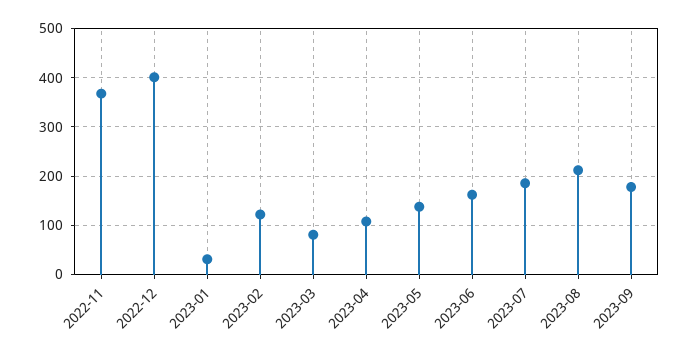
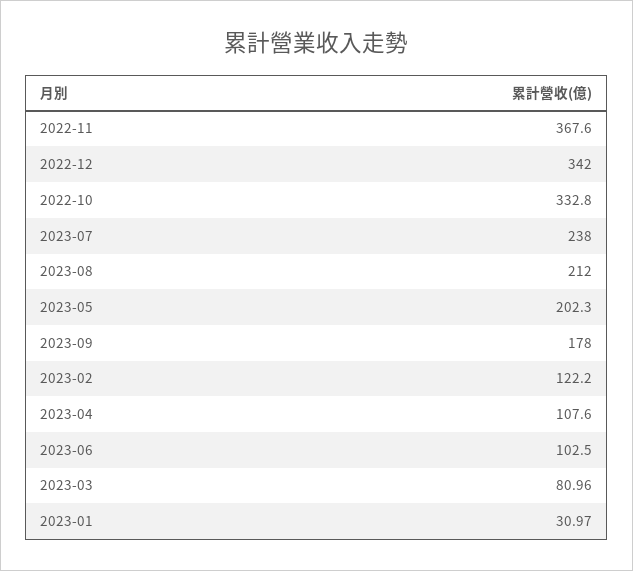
2022-12: 400 -> 342
2023-05: 140 -> 202.3
2023-06: 160 -> 102.5
2023-07: 180 -> 238
2022-10: none -> 332.8

